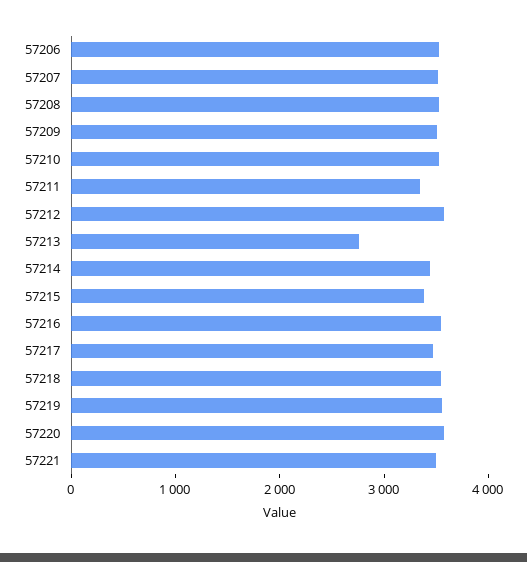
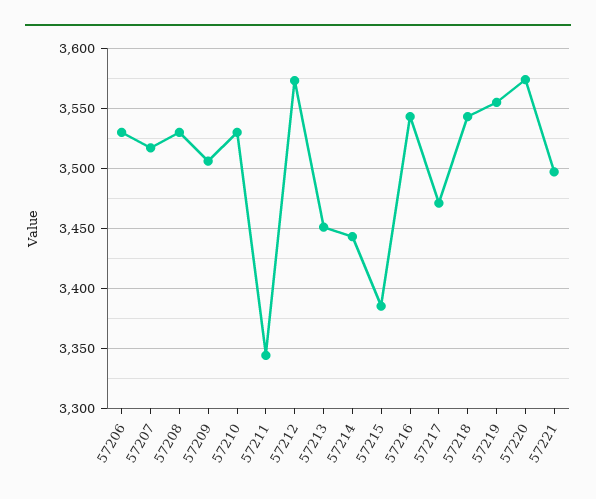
57213: 2800 -> 3450

